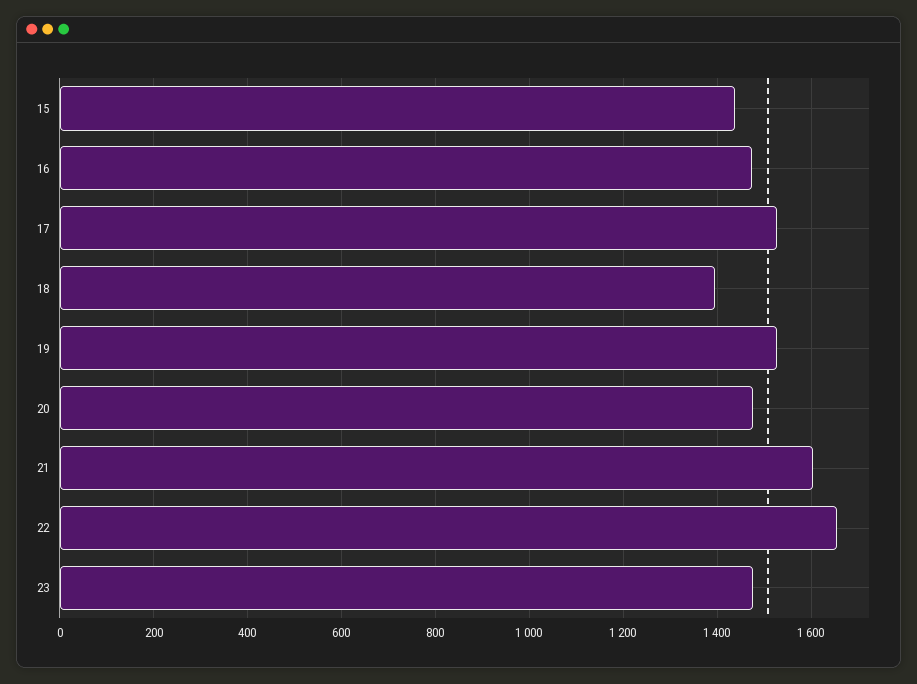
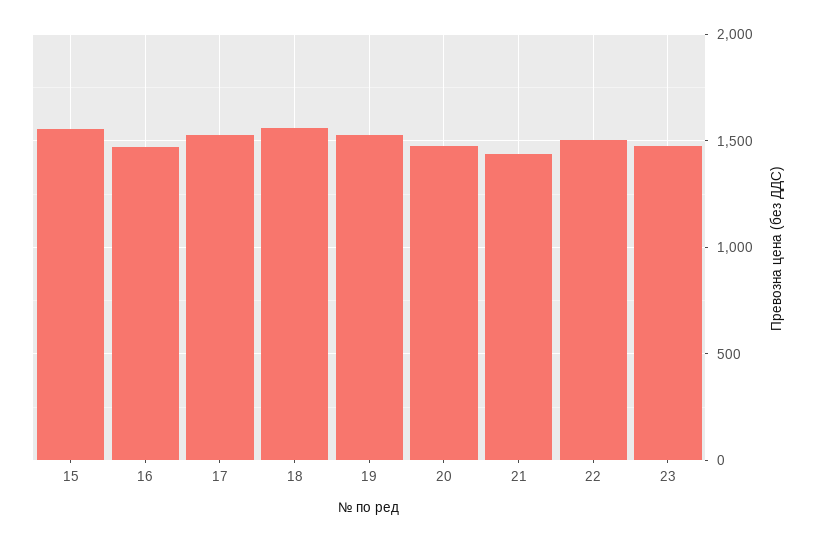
15: 1440 -> 1550
18: 1400 -> 1550
21: 1600 -> 1450
22: 1660 -> 1500

